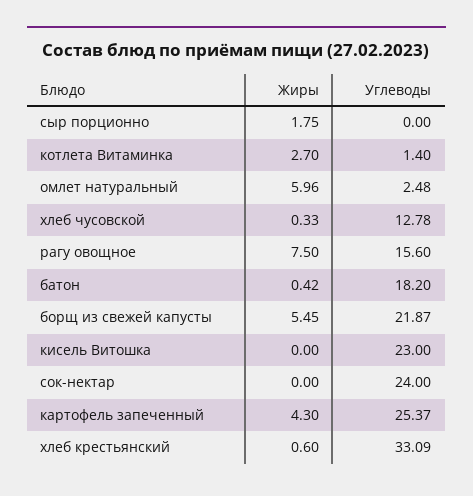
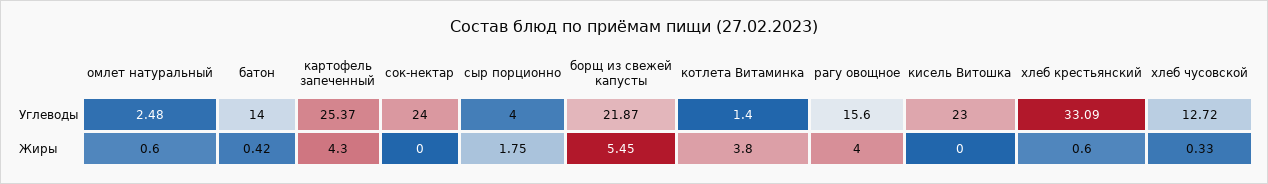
Углеводы, сыр порционно: 0 -> 4
Жиры, котлета Витаминка: 2.7 -> 3.8
Жиры, омлет натуральный: 5.96 -> 0.6
Углеводы, хлеб чусовской: 12.78 -> 12.72
Жиры, рагу овощное: 7.5 -> 4
Углеводы, батон: 18.2 -> 14

